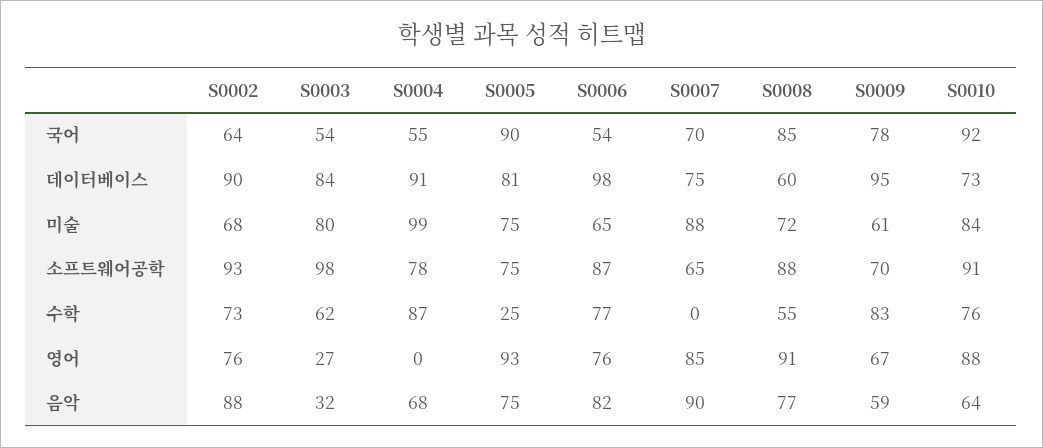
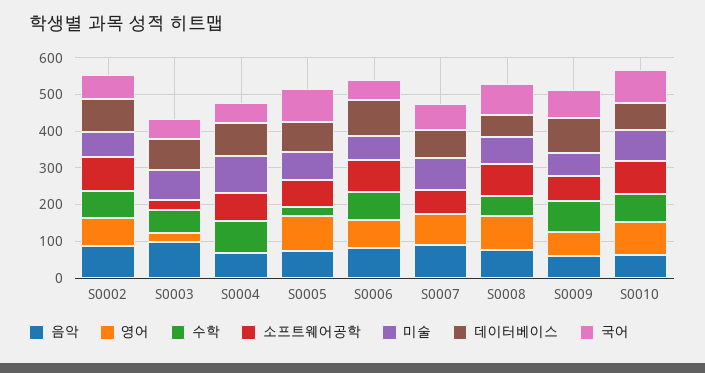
소프트웨어공학, S0003: 98 -> 25
음악, S0003: 32 -> 100

